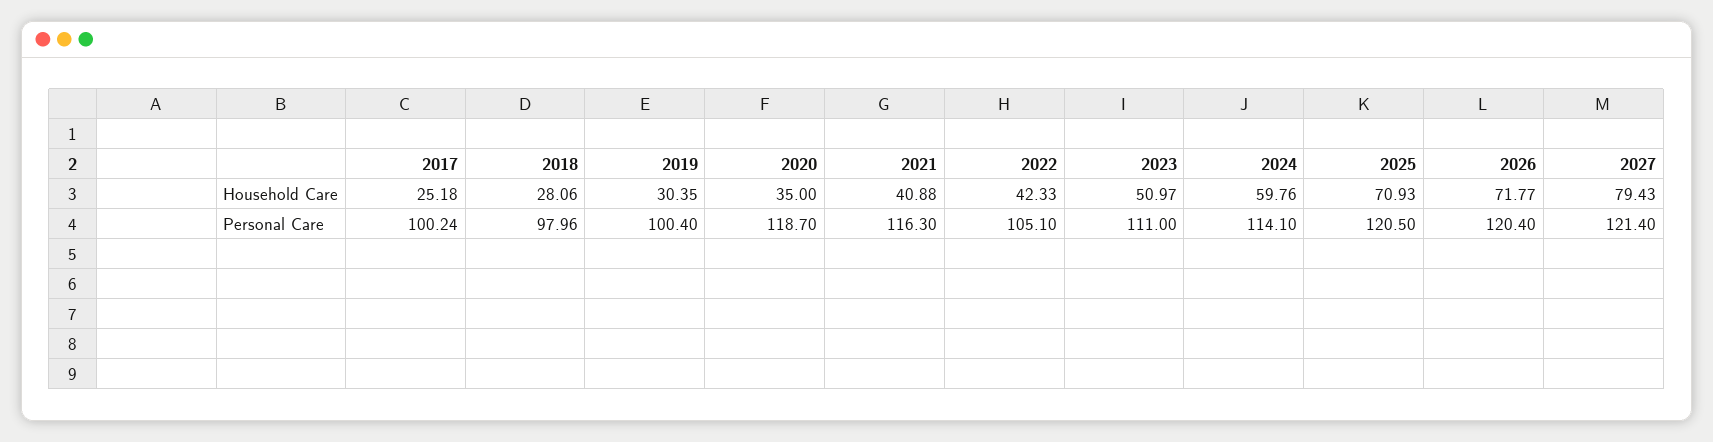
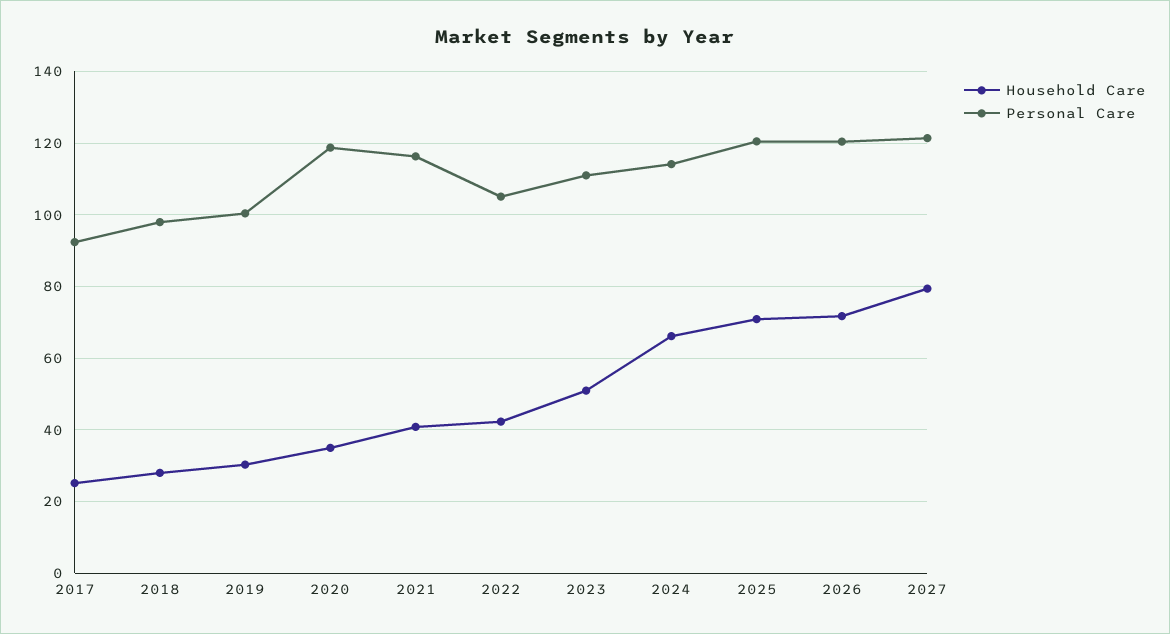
Household Care, 2024: 59.76 -> 66
Personal Care, 2017: 100.24 -> 92

